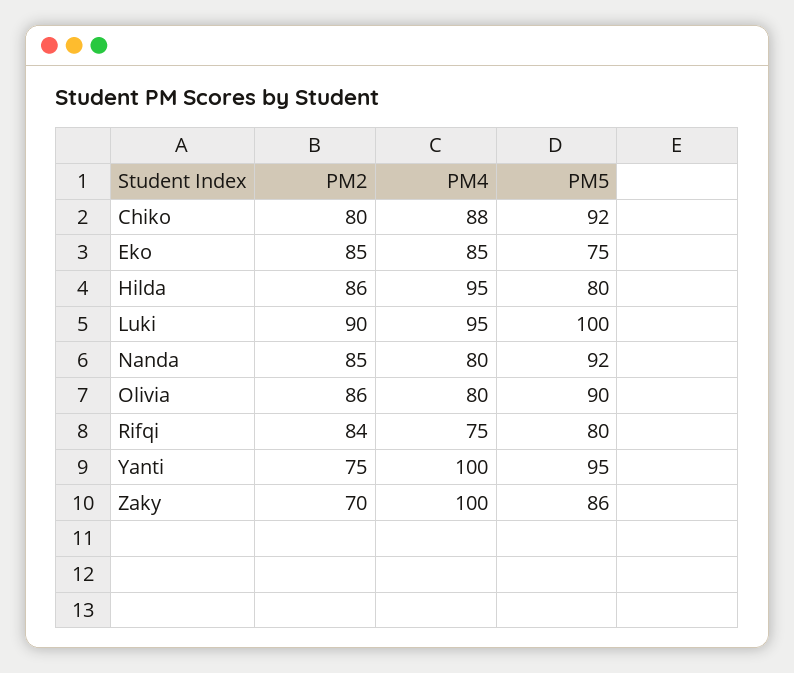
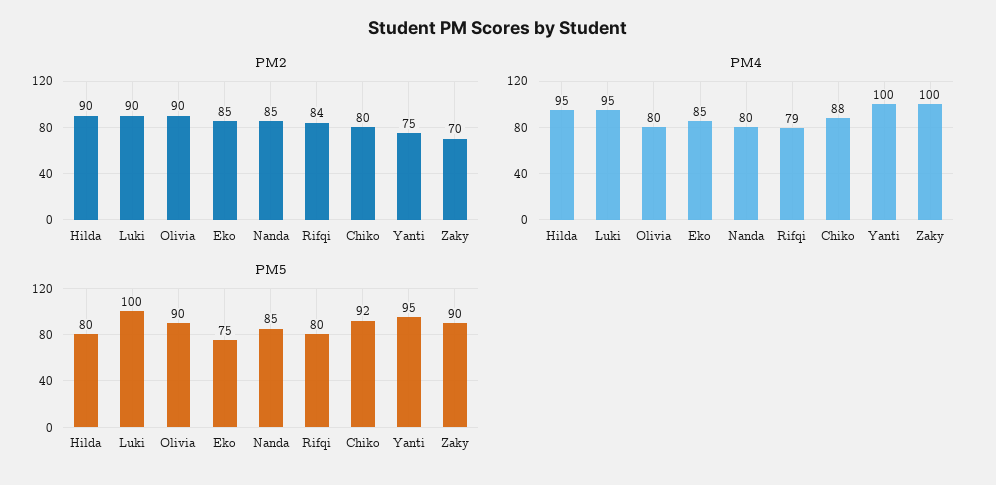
PM2, Hilda: 86 -> 90
PM5, Nanda: 92 -> 85
PM2, Olivia: 86 -> 90
PM4, Rifqi: 75 -> 79
PM5, Zaky: 86 -> 90

